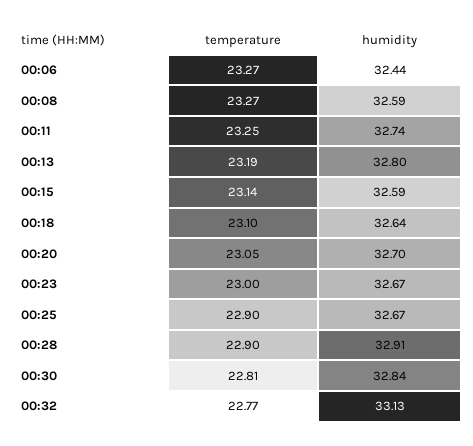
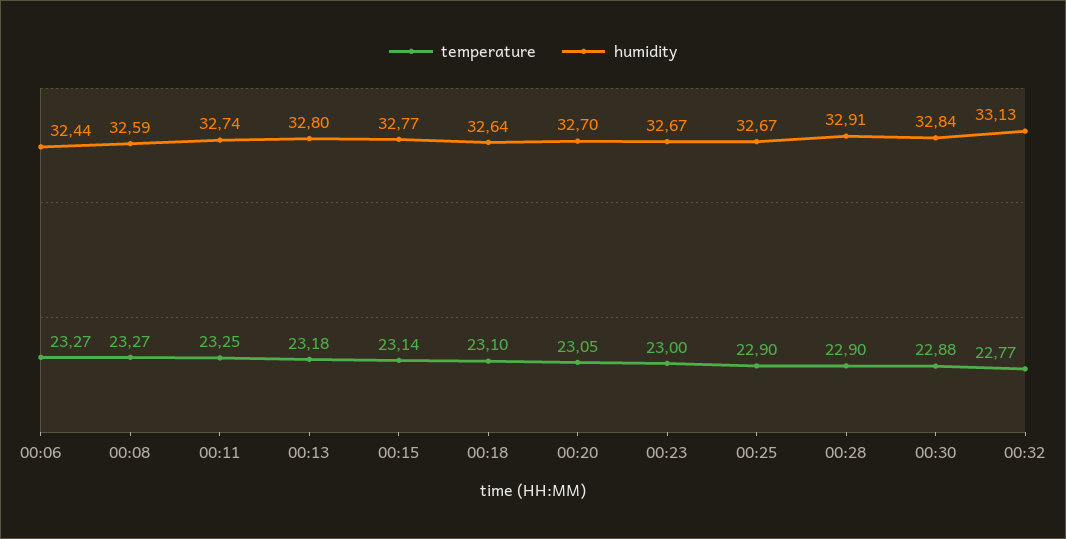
temperature, 00:13: 23.19 -> 23.18
humidity, 00:15: 32.59 -> 32.77
temperature, 00:30: 22.81 -> 22.88

